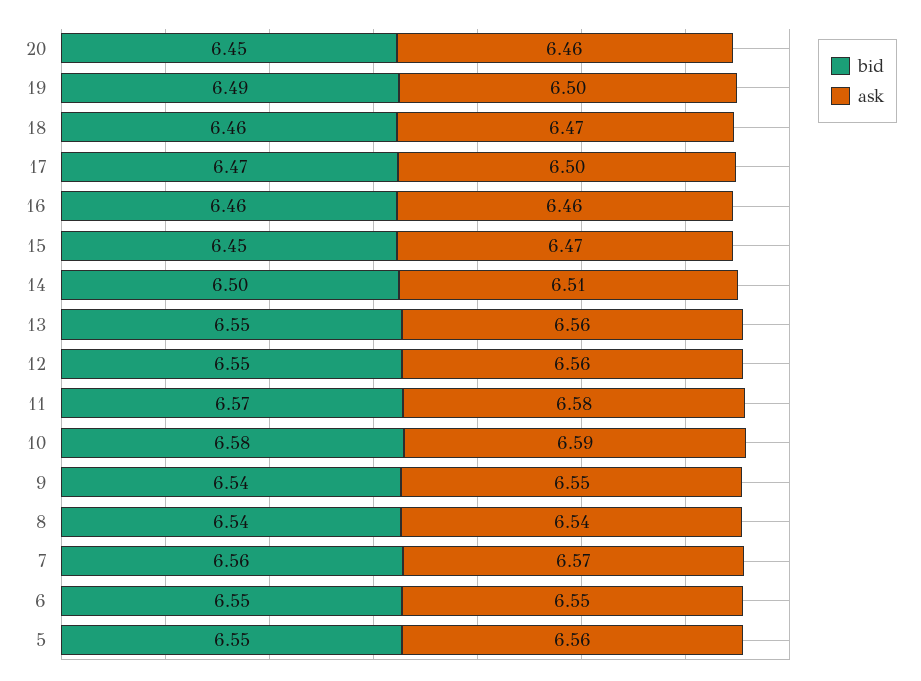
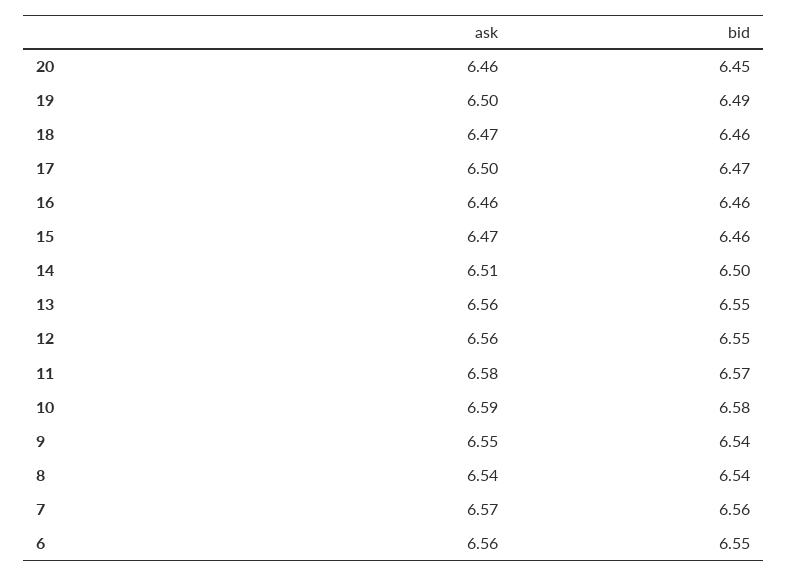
bid, 15: 6.45 -> 6.46
ask, 6: 6.55 -> 6.56
bid, 5: 6.55 -> none
ask, 5: 6.56 -> none

